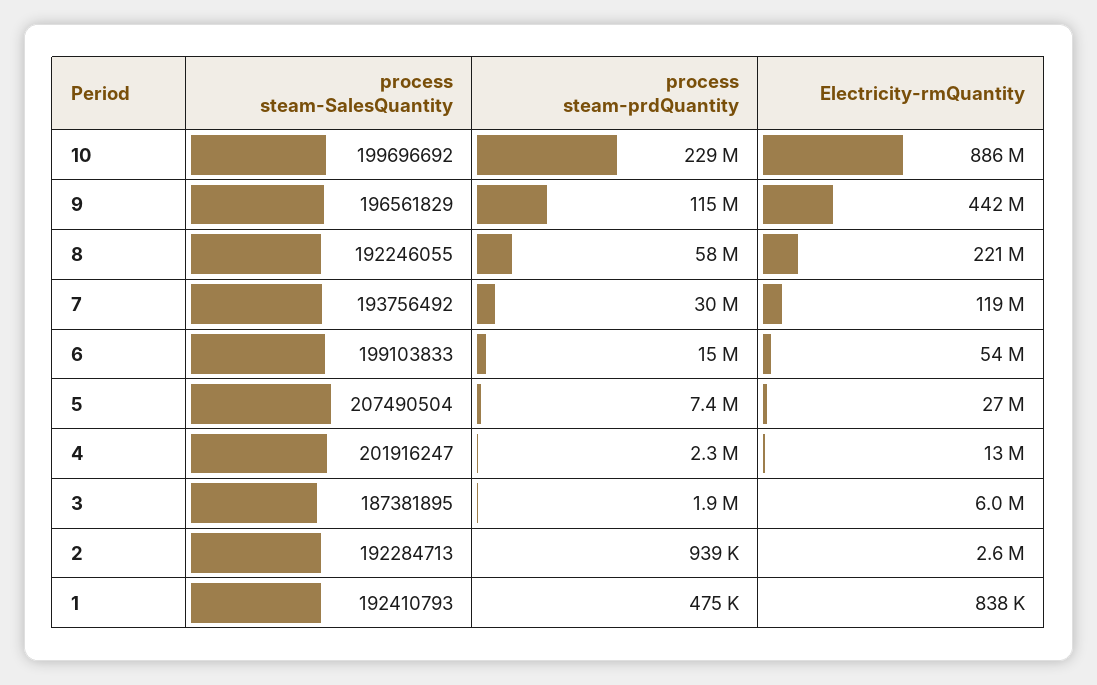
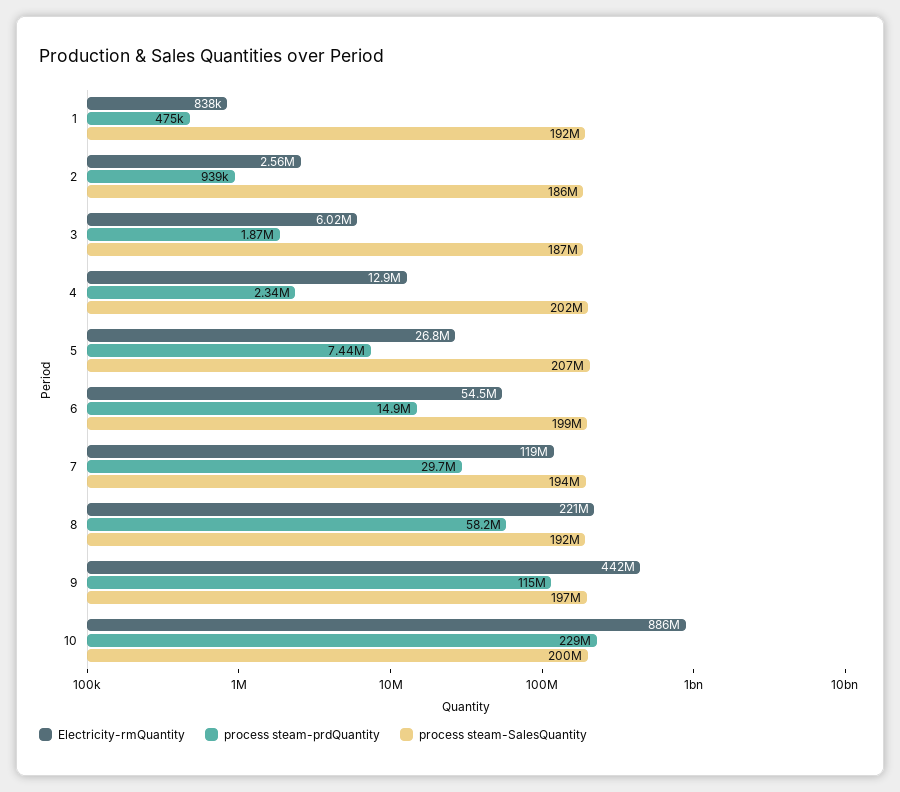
process steam-SalesQuantity, 2: 192284713 -> 186000000

